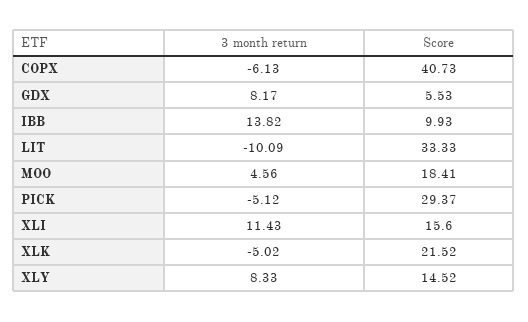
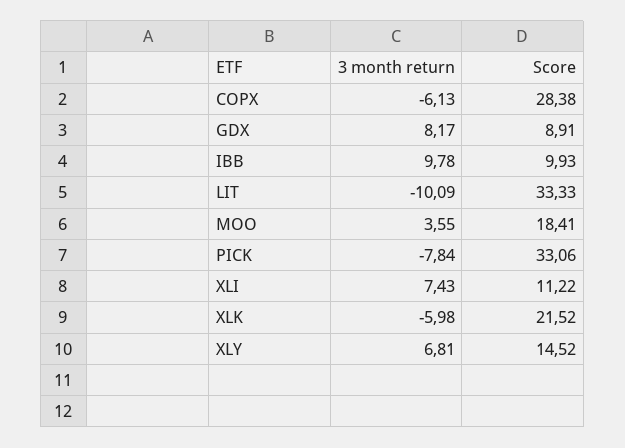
Score, COPX: 40.73 -> 28.38
Score, GDX: 5.53 -> 8.91
3 month return, IBB: 13.82 -> 9.78
3 month return, MOO: 4.56 -> 3.55
3 month return, PICK: -5.12 -> -7.84
Score, PICK: 29.37 -> 33.06
3 month return, XLI: 11.43 -> 7.43
Score, XLI: 15.6 -> 11.22
3 month return, XLK: -5.02 -> -5.98
3 month return, XLY: 8.33 -> 6.81

